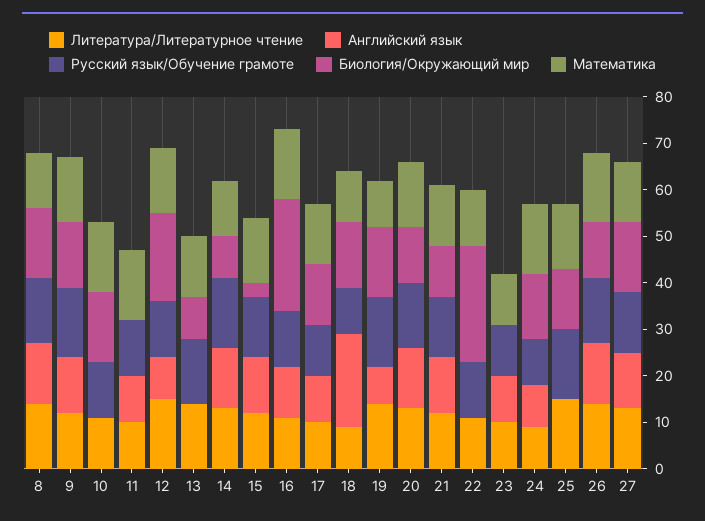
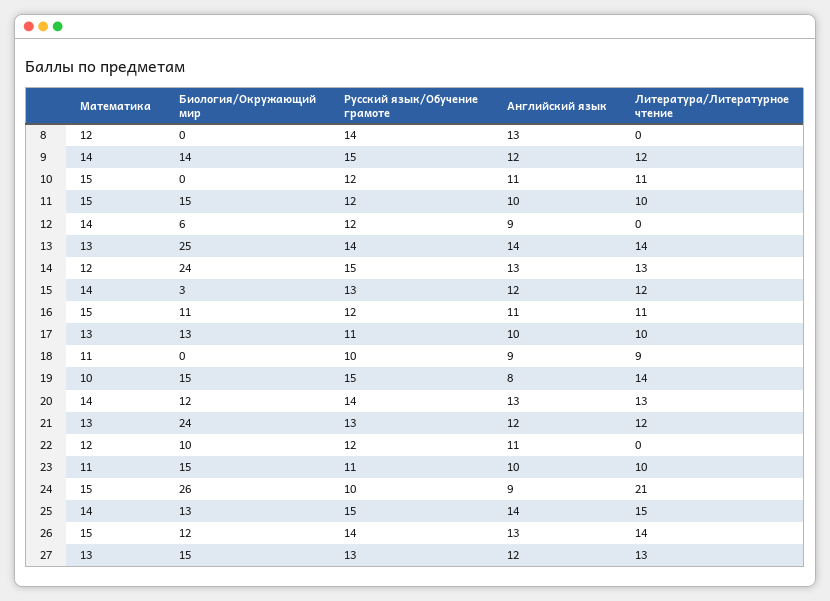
Литература/Литературное чтение, 8: 15 -> 0
Биология/Окружающий мир, 8: 15 -> 0
Английский язык, 10: 0 -> 11
Биология/Окружающий мир, 10: 15 -> 0
Биология/Окружающий мир, 11: 0 -> 15
Литература/Литературное чтение, 12: 15 -> 0
Биология/Окружающий мир, 12: 20 -> 6
Английский язык, 13: 0 -> 14
Биология/Окружающий мир, 13: 10 -> 25
Биология/Окружающий мир, 14: 10 -> 24
Биология/Окружающий мир, 16: 25 -> 11
Английский язык, 18: 20 -> 9
Биология/Окружающий мир, 18: 15 -> 0
Биология/Окружающий мир, 21: 10 -> 24
Литература/Литературное чтение, 22: 10 -> 0
Английский язык, 22: 0 -> 11
Биология/Окружающий мир, 22: 25 -> 10
Биология/Окружающий мир, 23: 0 -> 15
Литература/Литературное чтение, 24: 10 -> 21
Биология/Окружающий мир, 24: 15 -> 26
Английский язык, 25: 0 -> 14

